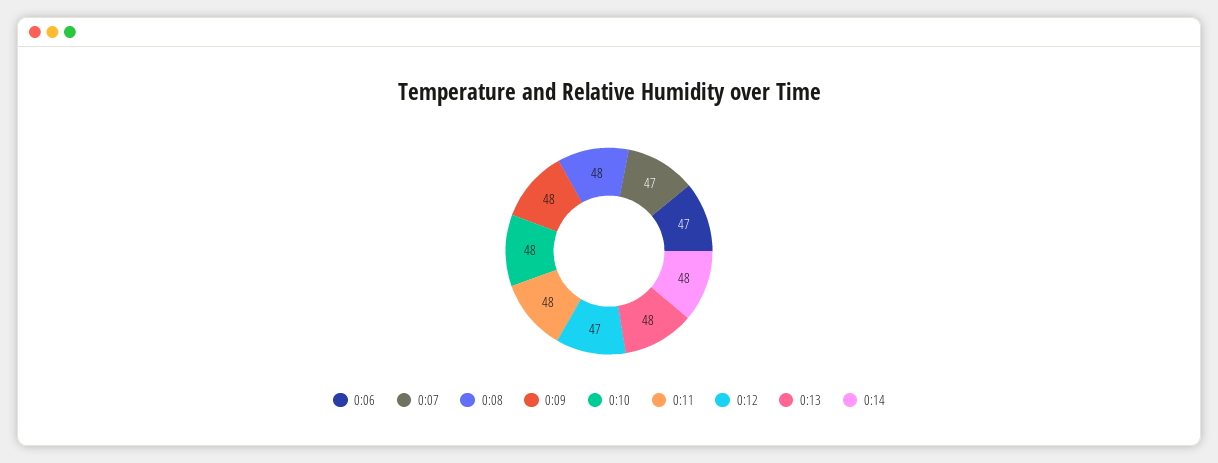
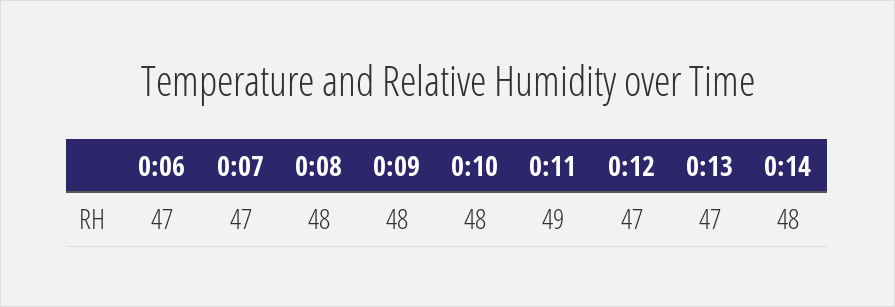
0:11: 48 -> 49
0:13: 48 -> 47

